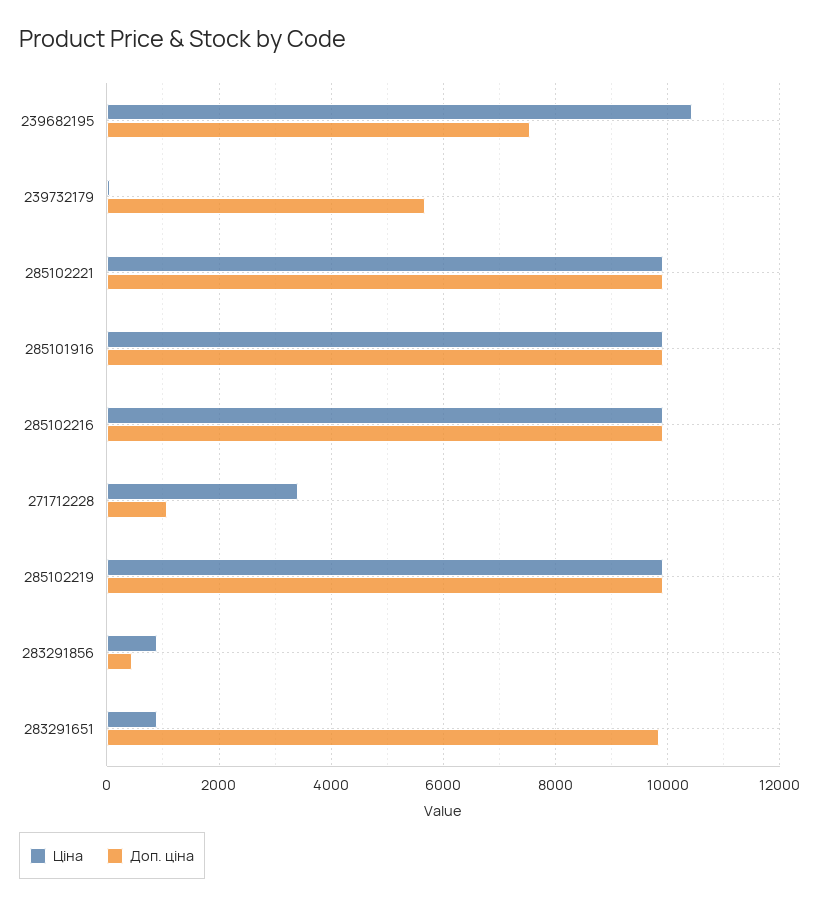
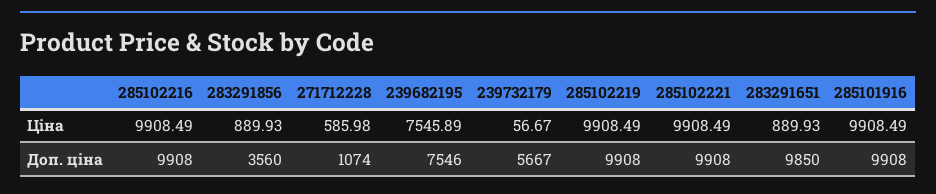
Ціна, 239682195: 10400 -> 7545.89
Ціна, 271712228: 3400 -> 585.98
Доп. ціна, 283291856: 400 -> 3560

